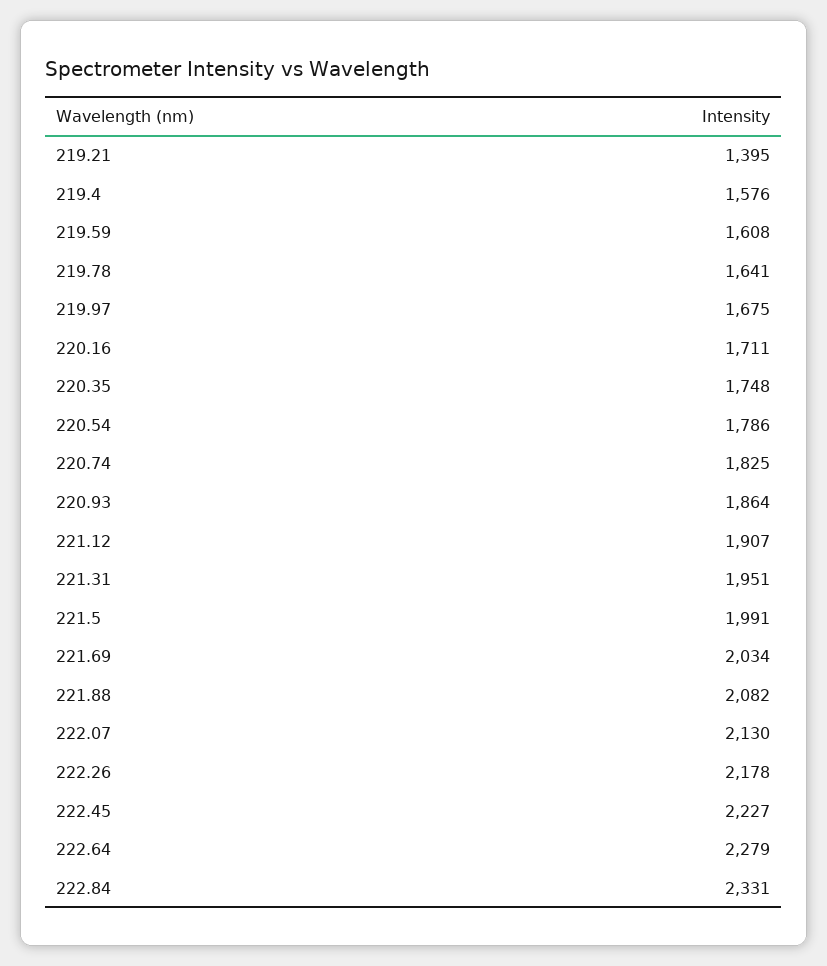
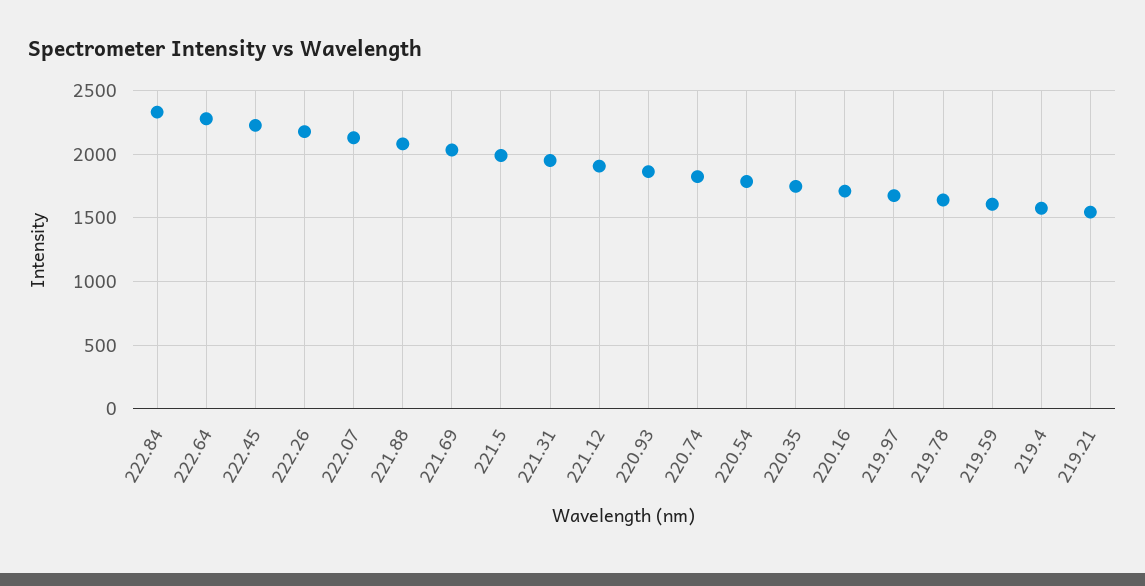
219.21: 1395 -> 1550

